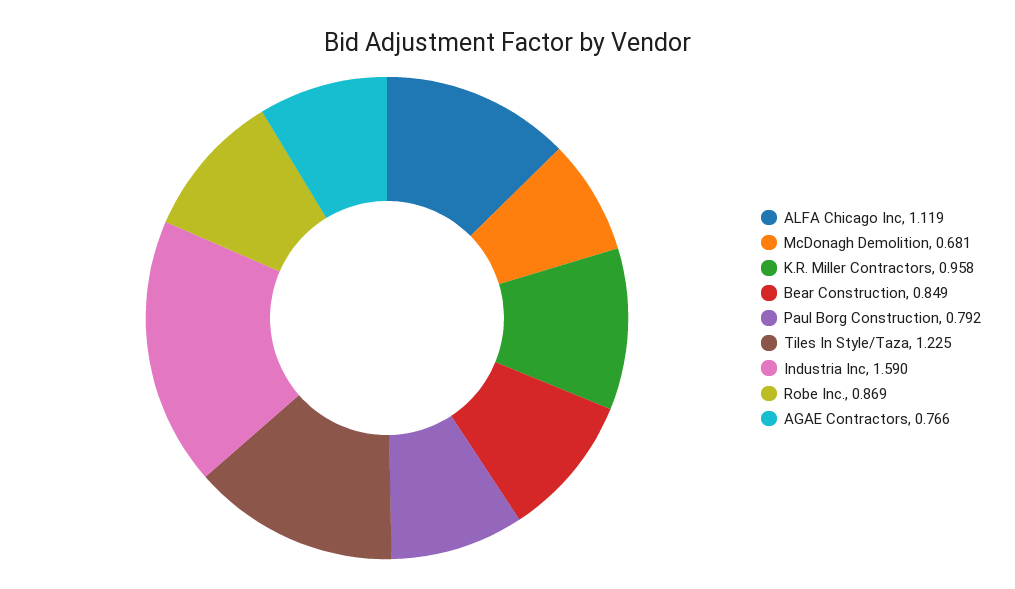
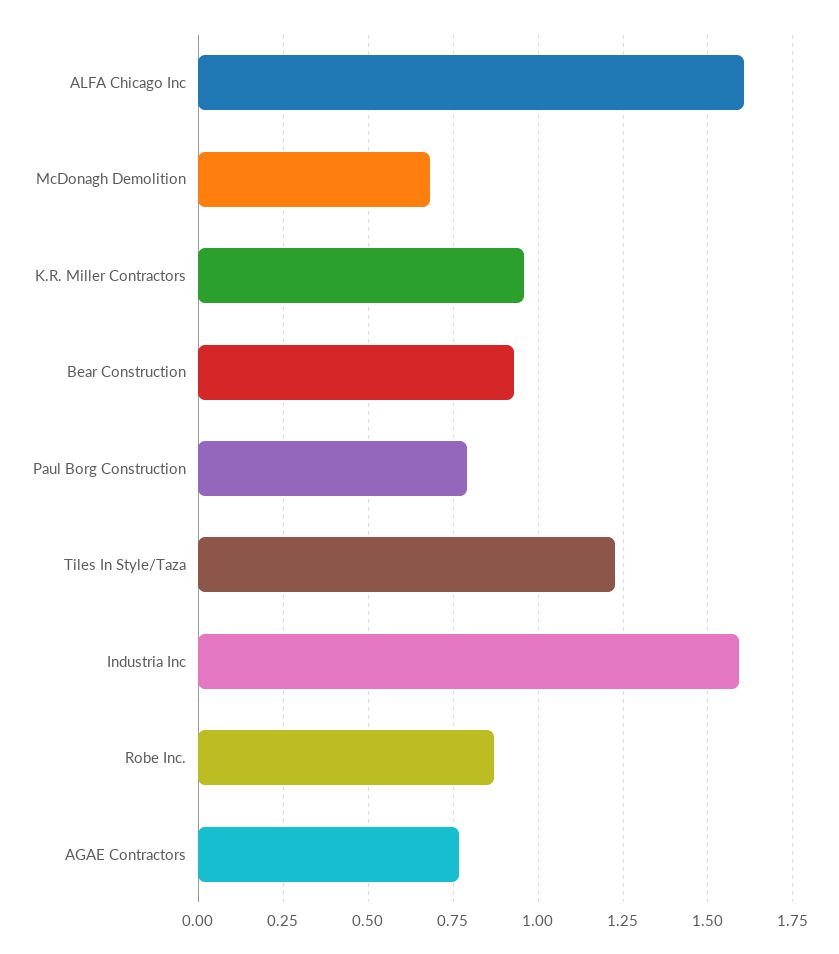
ALFA Chicago Inc: 1.119 -> 1.6
Bear Construction: 0.849 -> 0.925

